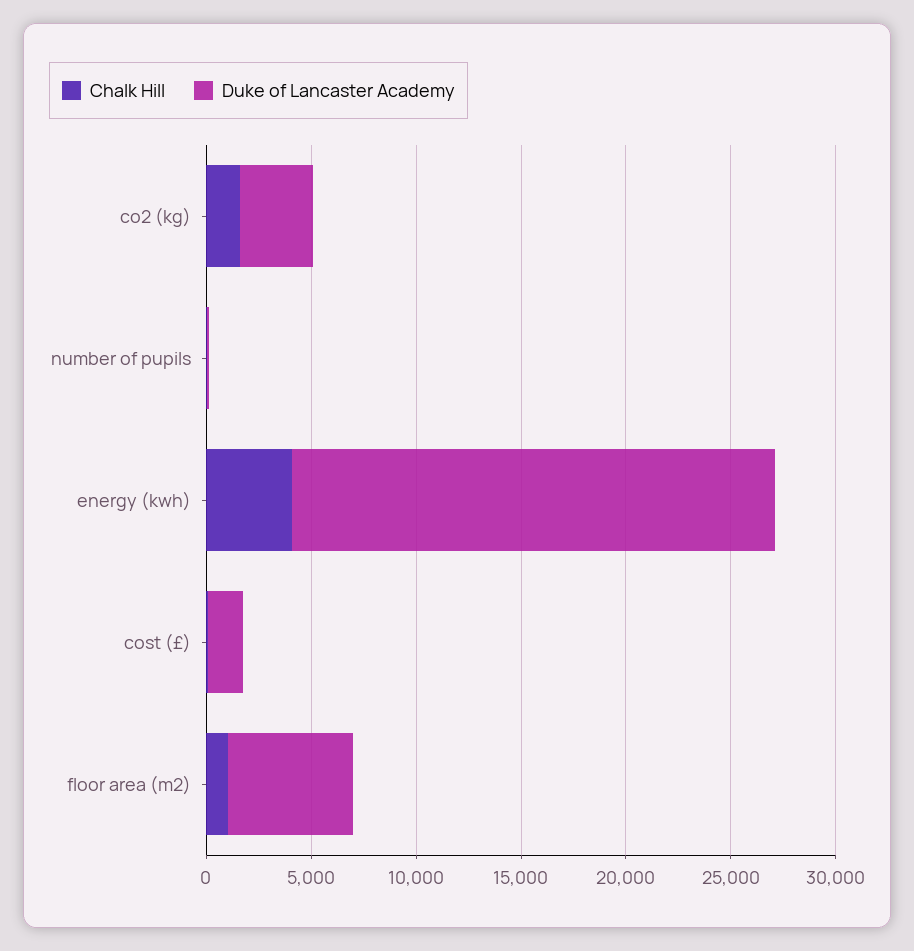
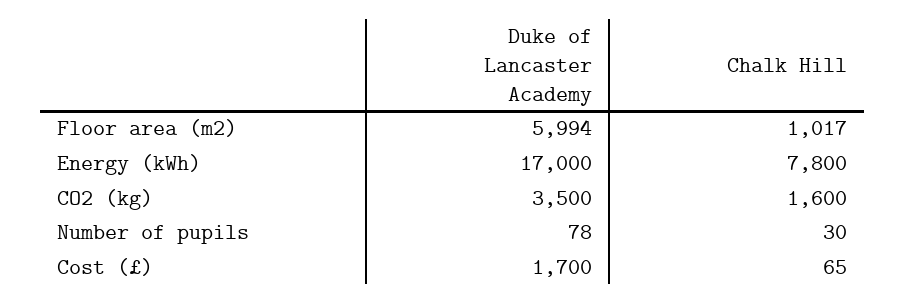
Chalk Hill, energy (kwh): 4000 -> 7800
Duke of Lancaster Academy, energy (kwh): 23000 -> 17000

